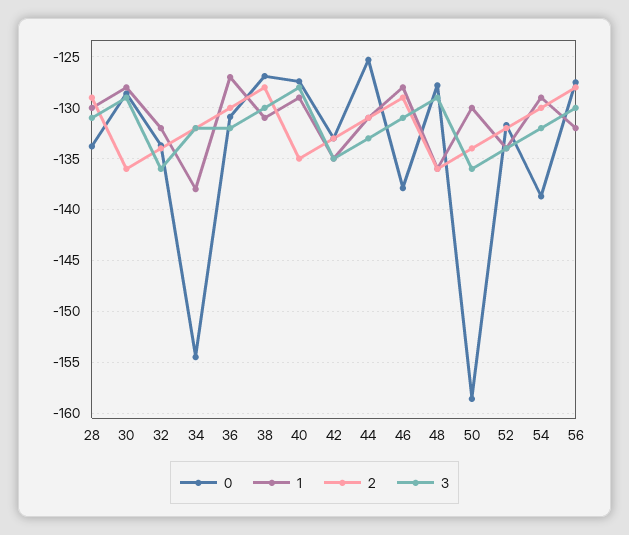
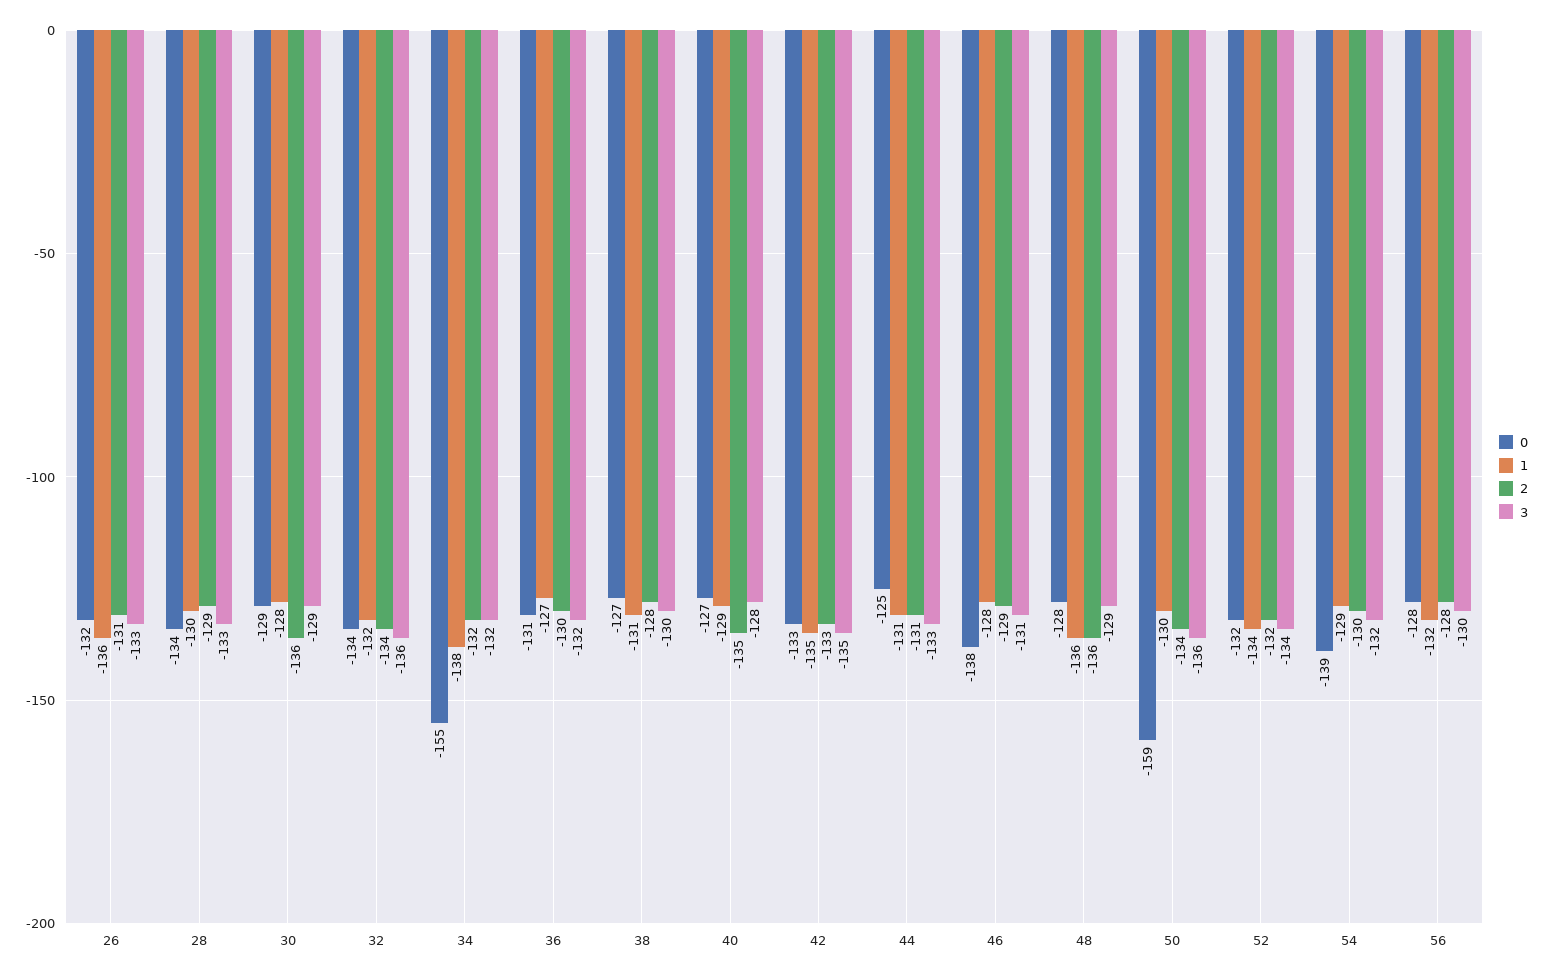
3, 28: -131 -> -133
0, 26: none -> -132
1, 26: none -> -136
2, 26: none -> -131
3, 26: none -> -133

